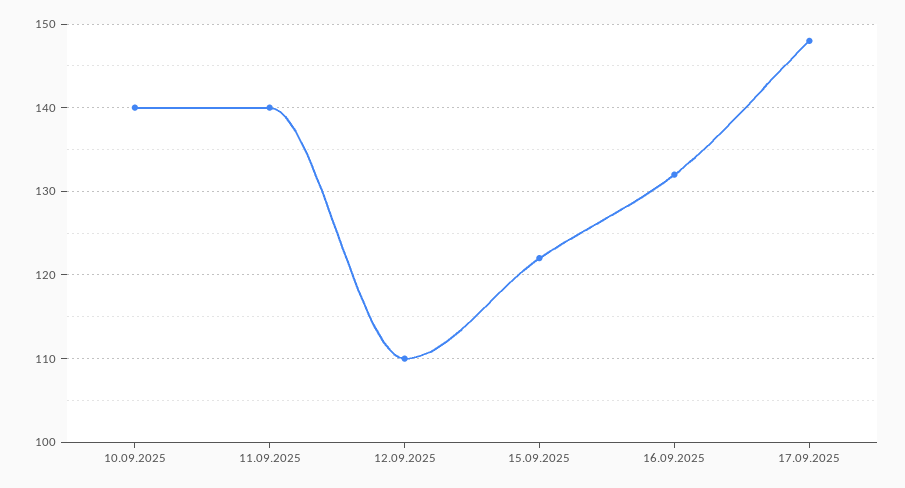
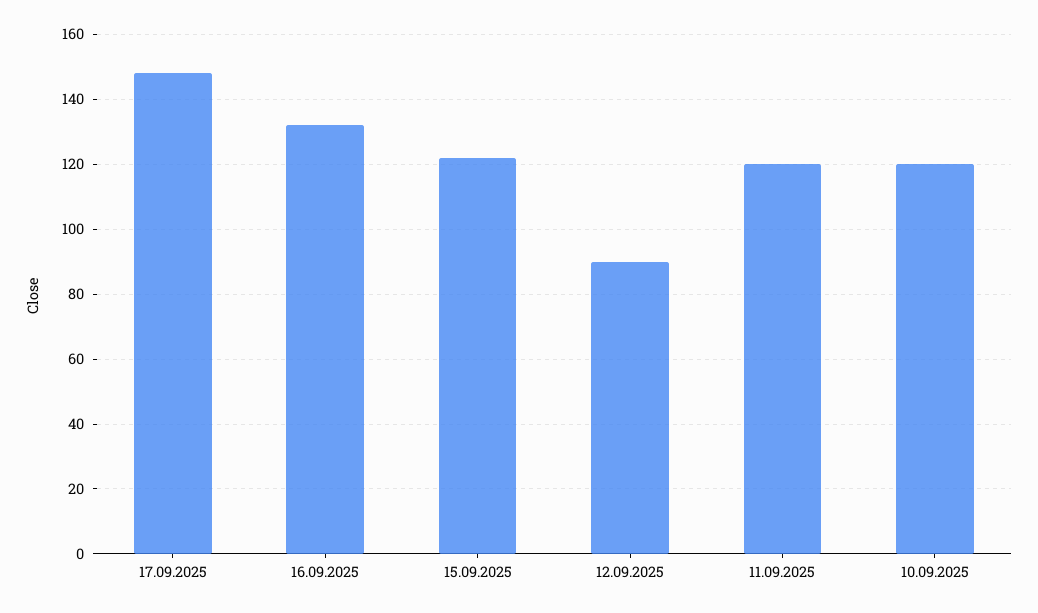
10.09.2025: 140 -> 120
11.09.2025: 140 -> 120
12.09.2025: 110 -> 90

